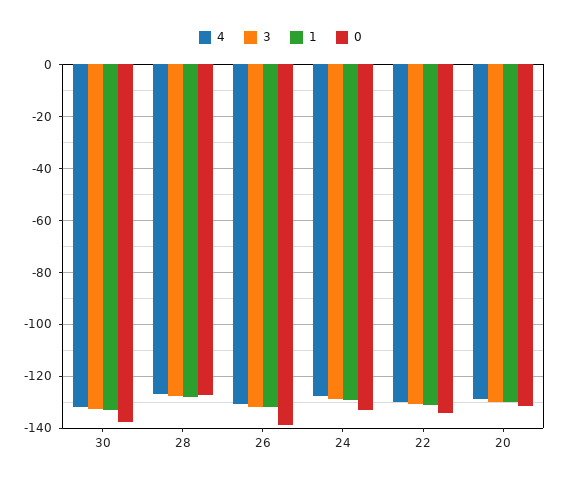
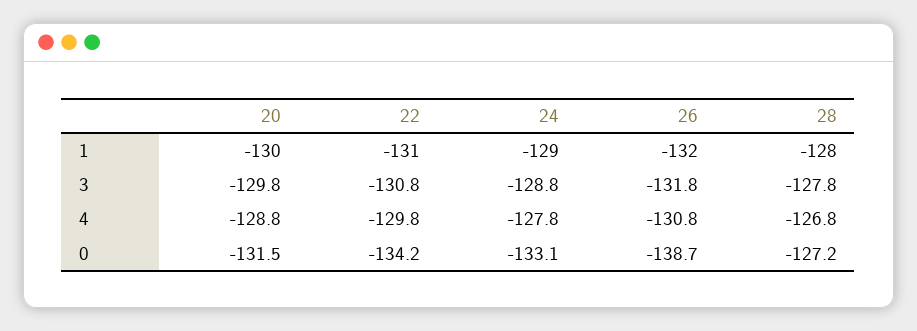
4, 30: -132.5 -> none
3, 30: -132.5 -> none
1, 30: -132.5 -> none
0, 30: -137.5 -> none

